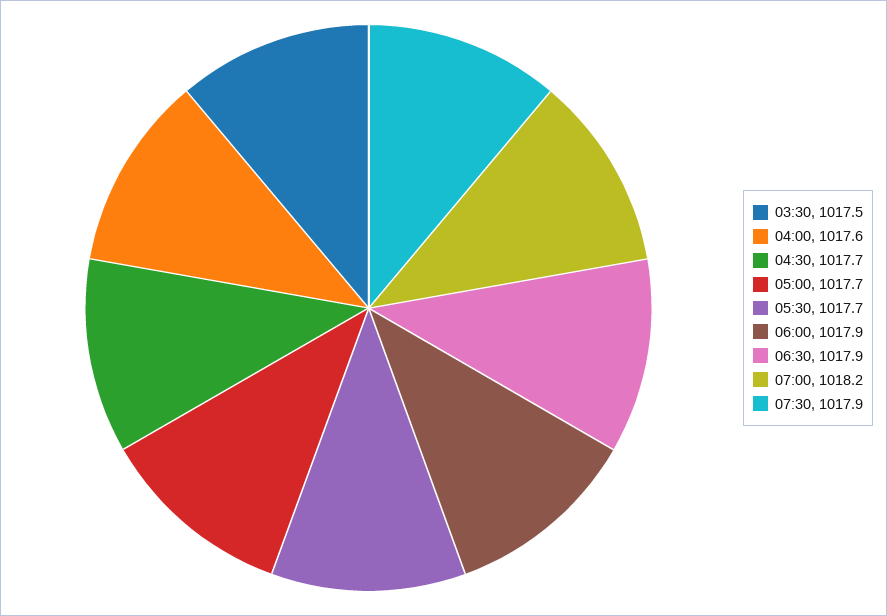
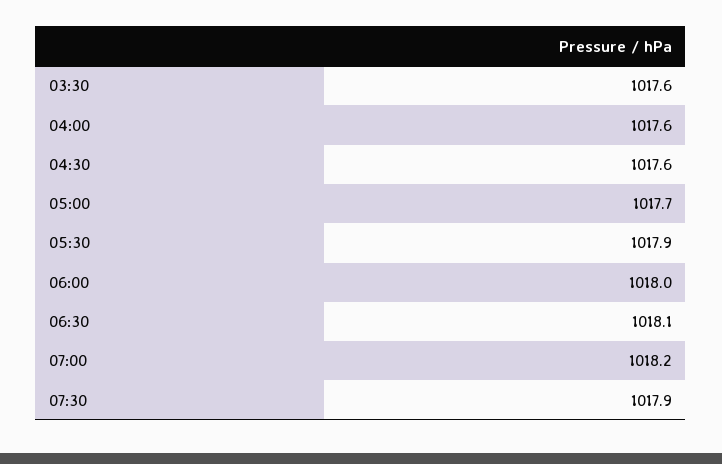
03:30: 1017.5 -> 1017.6
04:30: 1017.7 -> 1017.6
05:30: 1017.7 -> 1017.9
06:00: 1017.9 -> 1018
06:30: 1017.9 -> 1018.1

